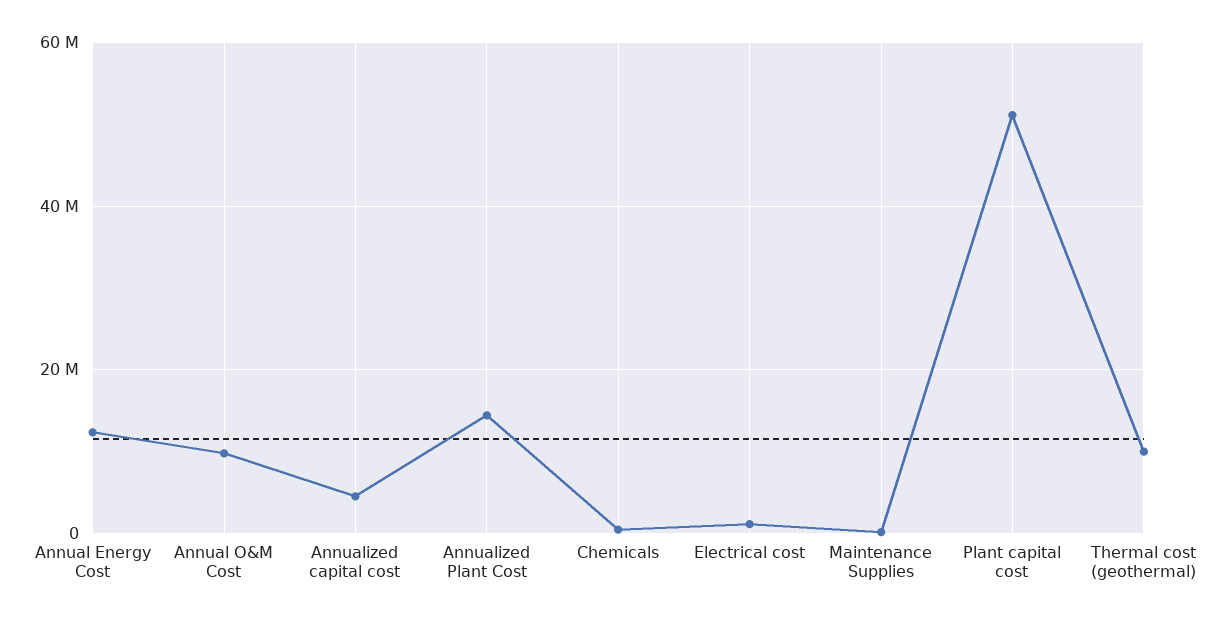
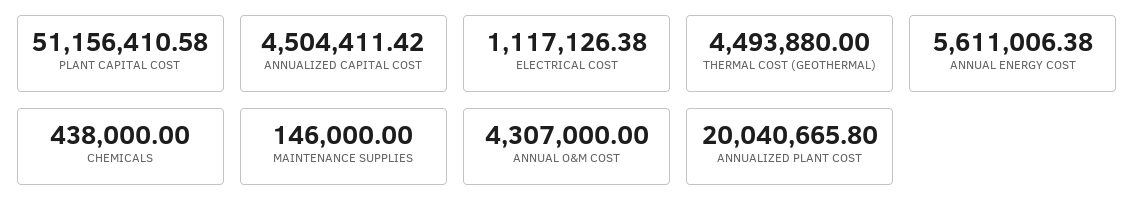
Annual Energy Cost: 12000000 -> 5611006.38
Annual O&M Cost: 10000000 -> 4307000
Annualized Plant Cost: 14000000 -> 20040665.8
Thermal cost (geothermal): 10000000 -> 4493880

